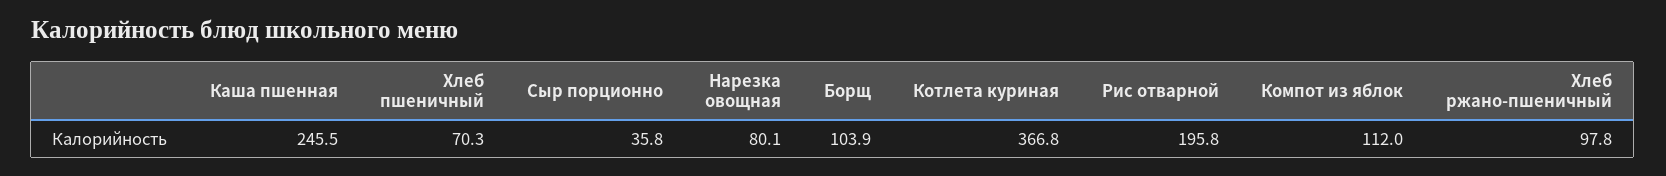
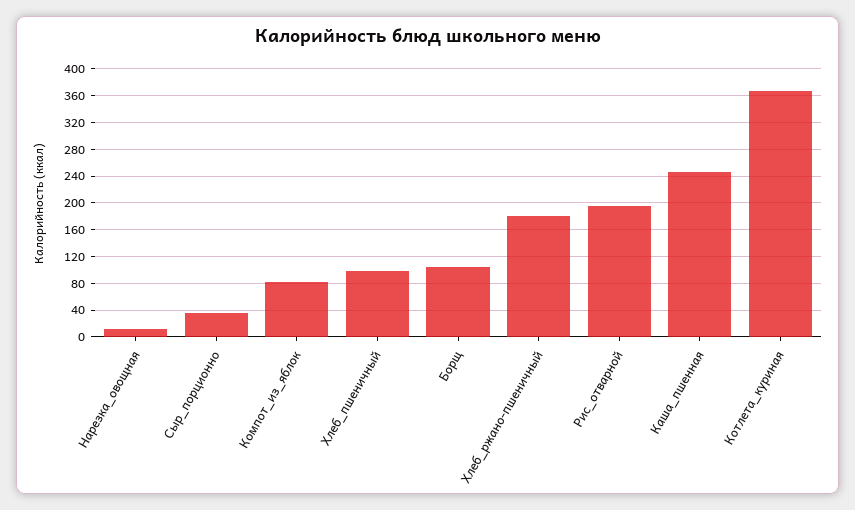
Хлеб пшеничный: 70.3 -> 100
Нарезка овощная: 80.1 -> 10
Компот из яблок: 112 -> 80
Хлеб ржано-пшеничный: 97.8 -> 180

